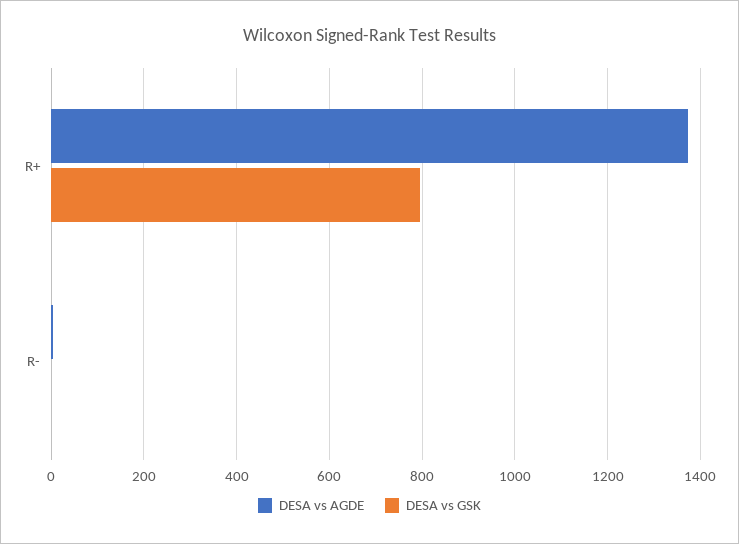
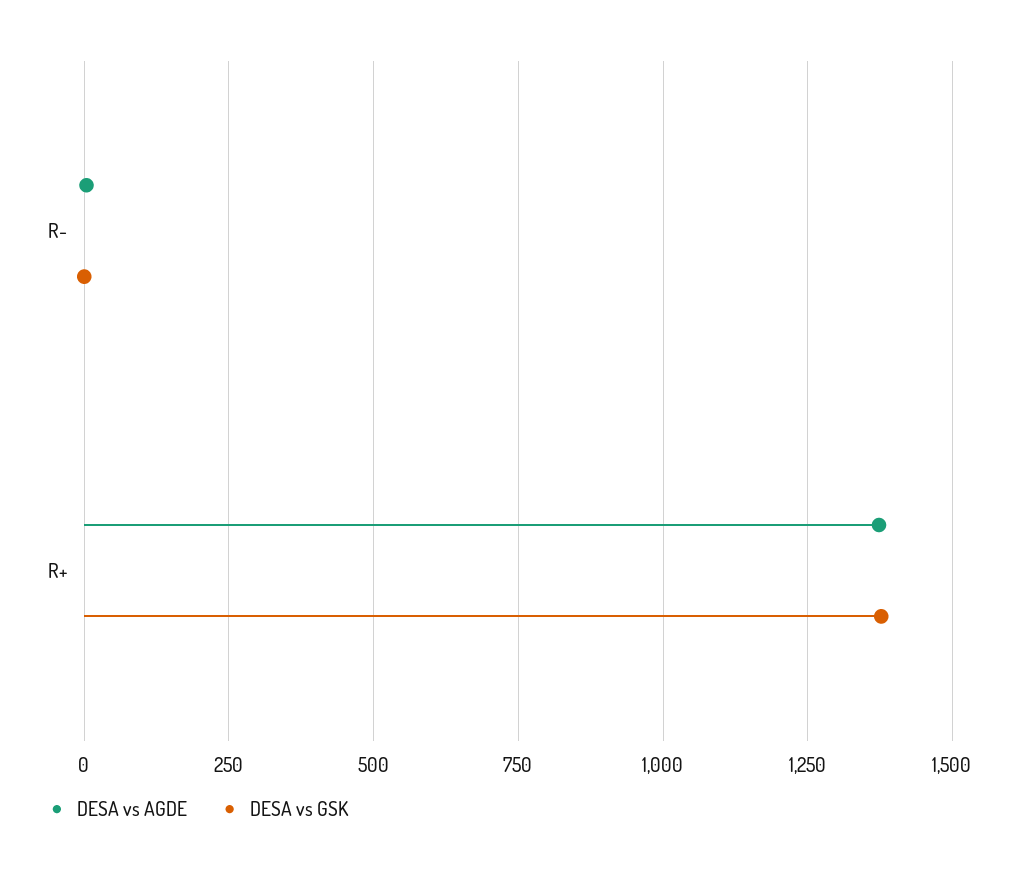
DESA vs GSK, R+: 800 -> 1375

